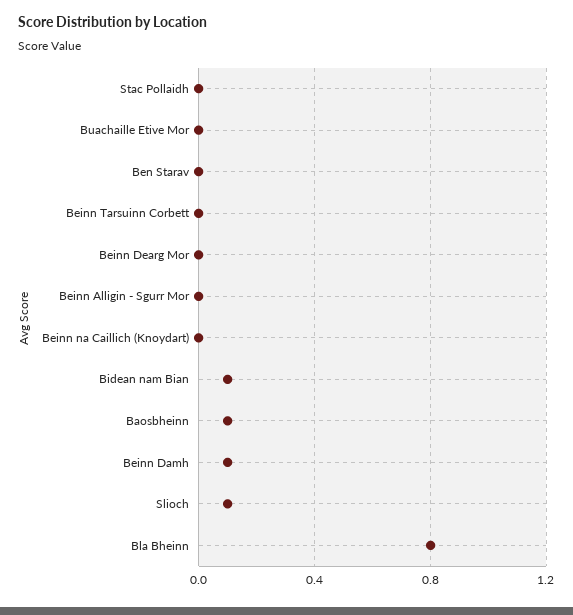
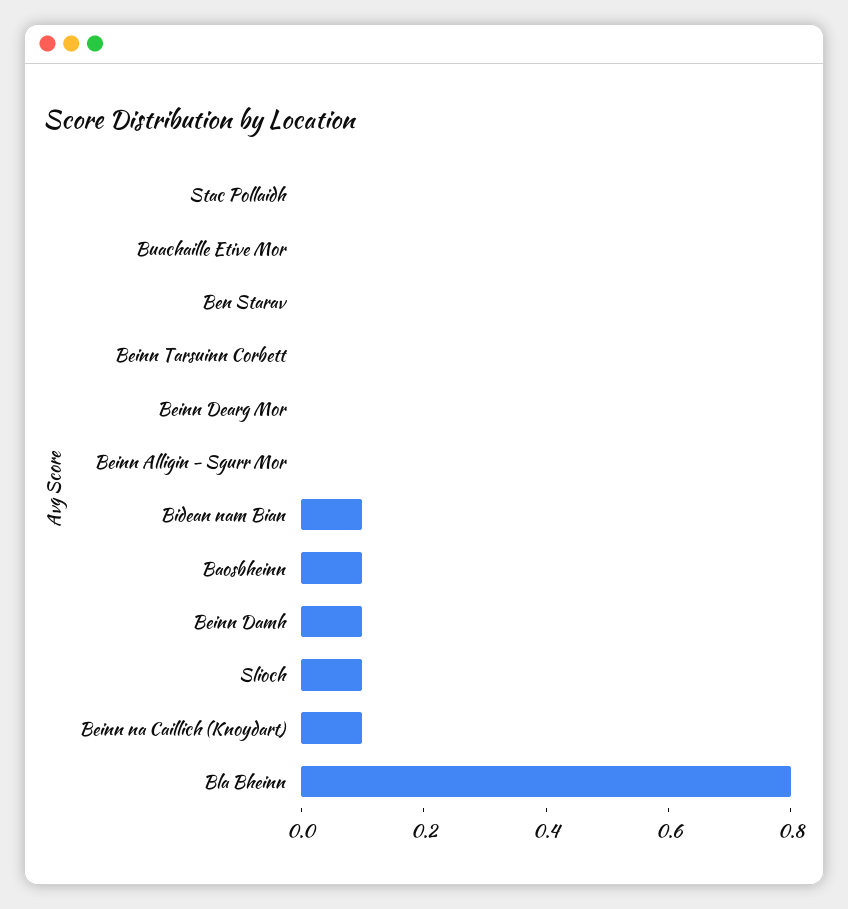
Beinn na Caillich (Knoydart): 0 -> 0.1

